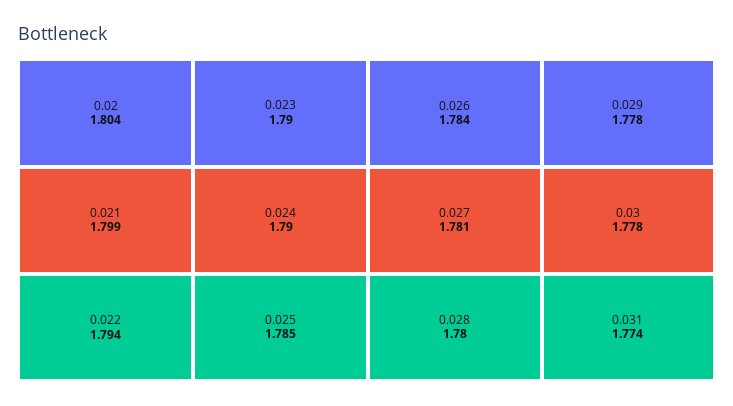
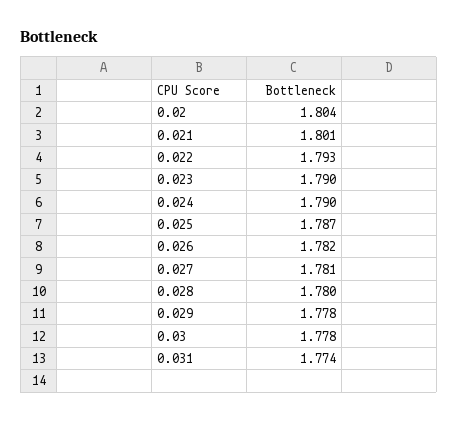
0.021: 1.799 -> 1.801
0.022: 1.794 -> 1.793
0.025: 1.785 -> 1.787
0.026: 1.784 -> 1.782

